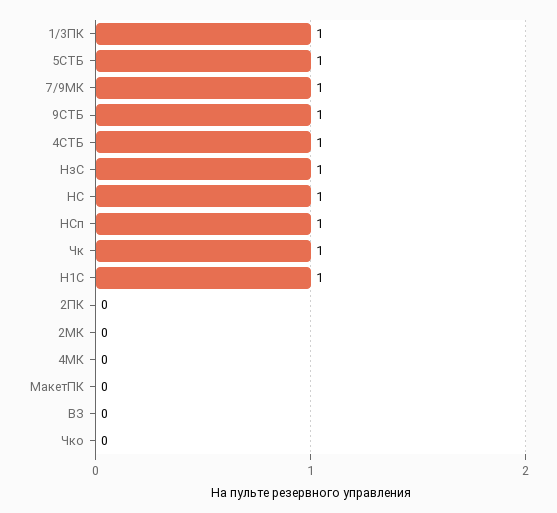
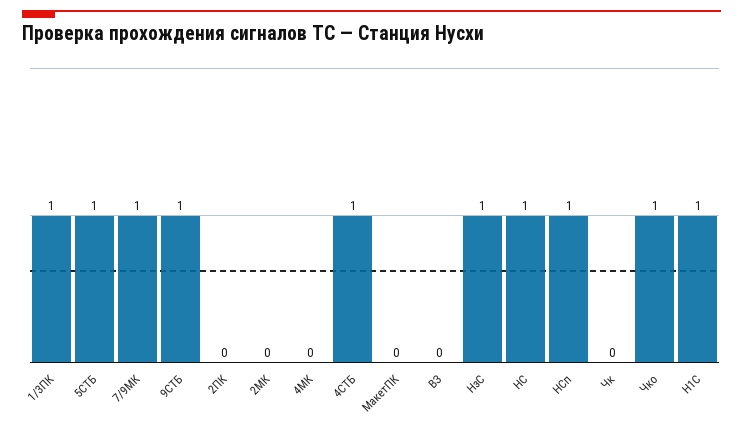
Чк: 1 -> 0
Чко: 0 -> 1

